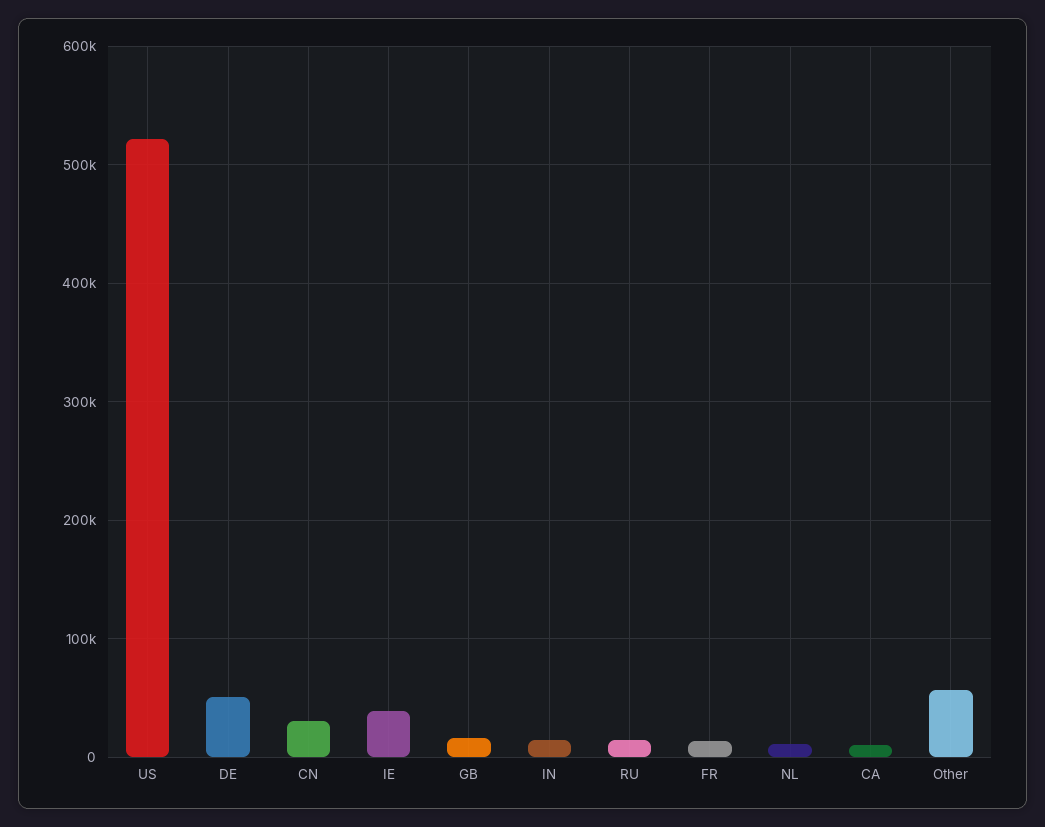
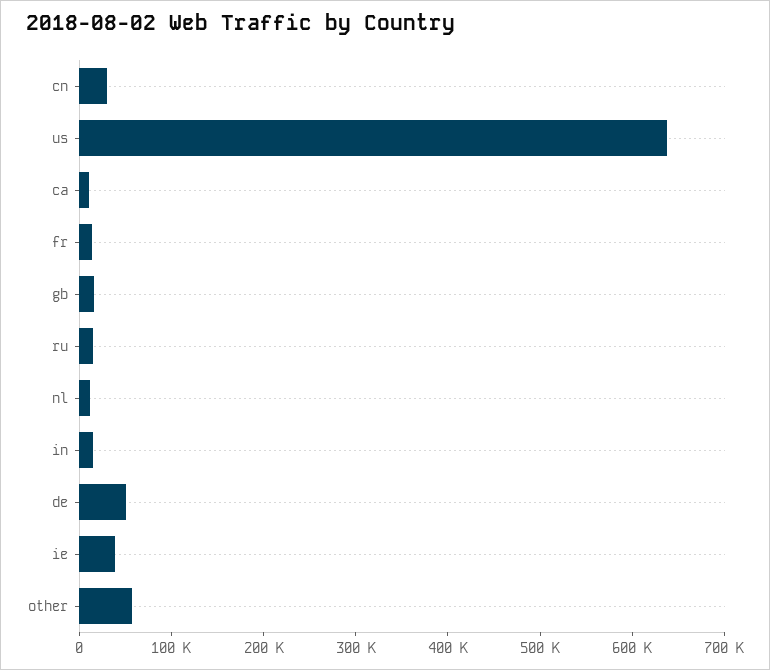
US: 520000 -> 640000

